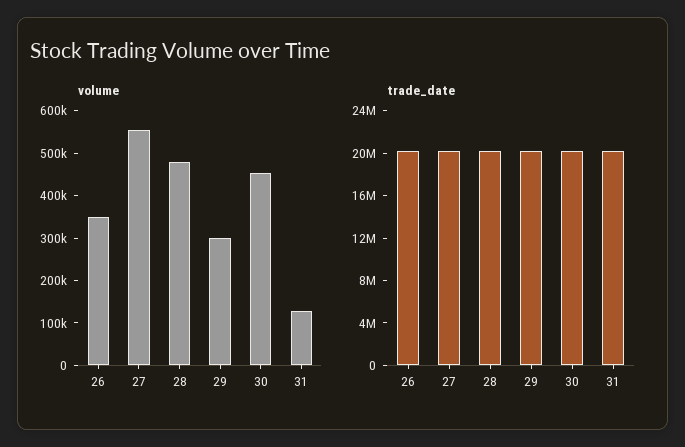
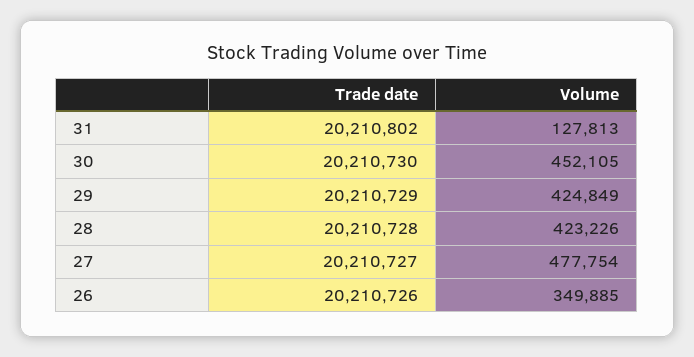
volume, 27: 560000 -> 477754
volume, 28: 480000 -> 423226
volume, 29: 300000 -> 424849

